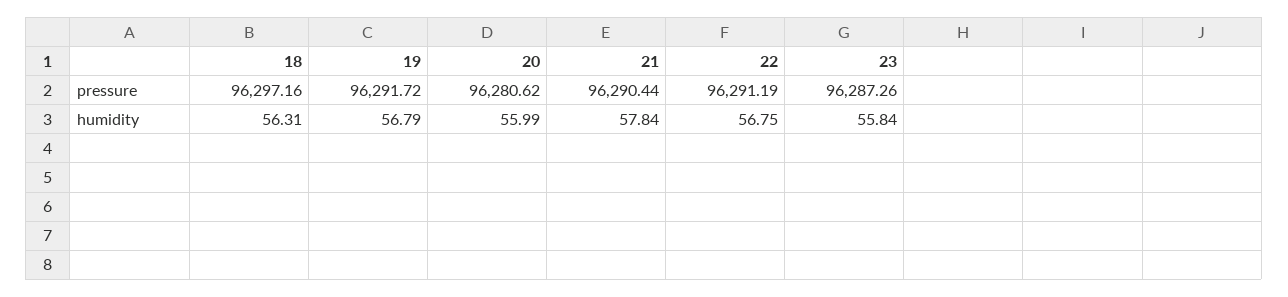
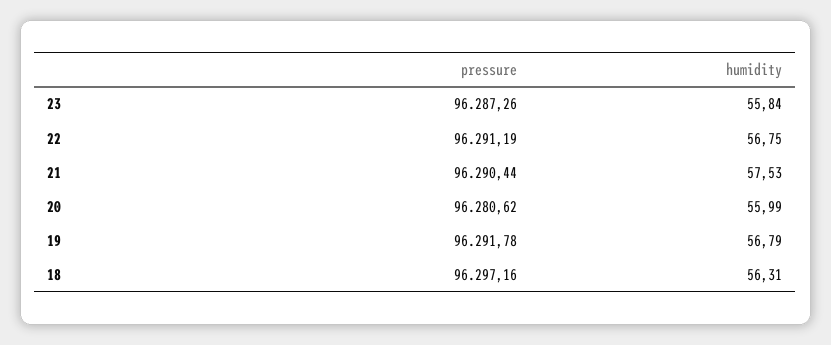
19, pressure: 96291.72 -> 96291.78
21, humidity: 57.84 -> 57.53

